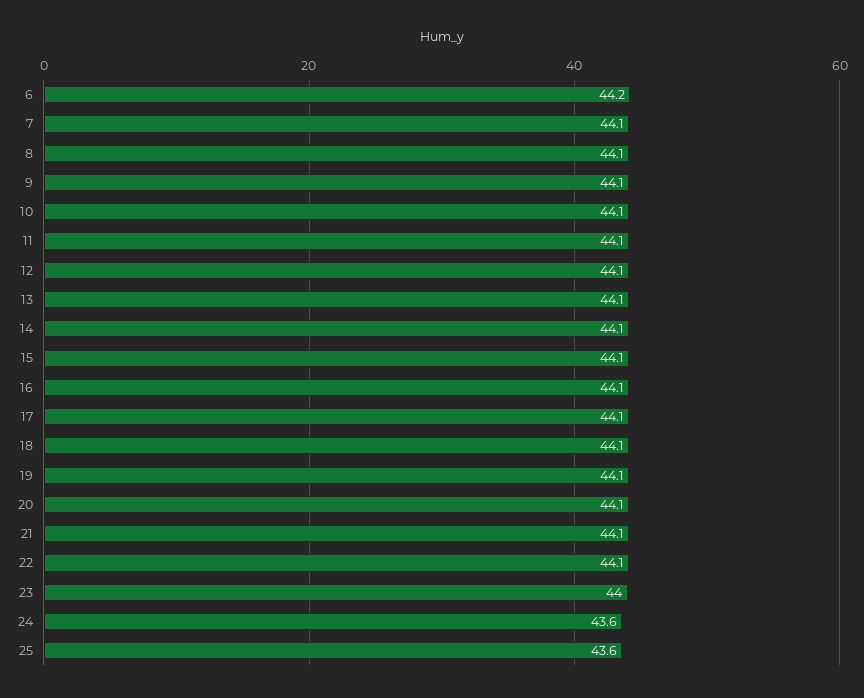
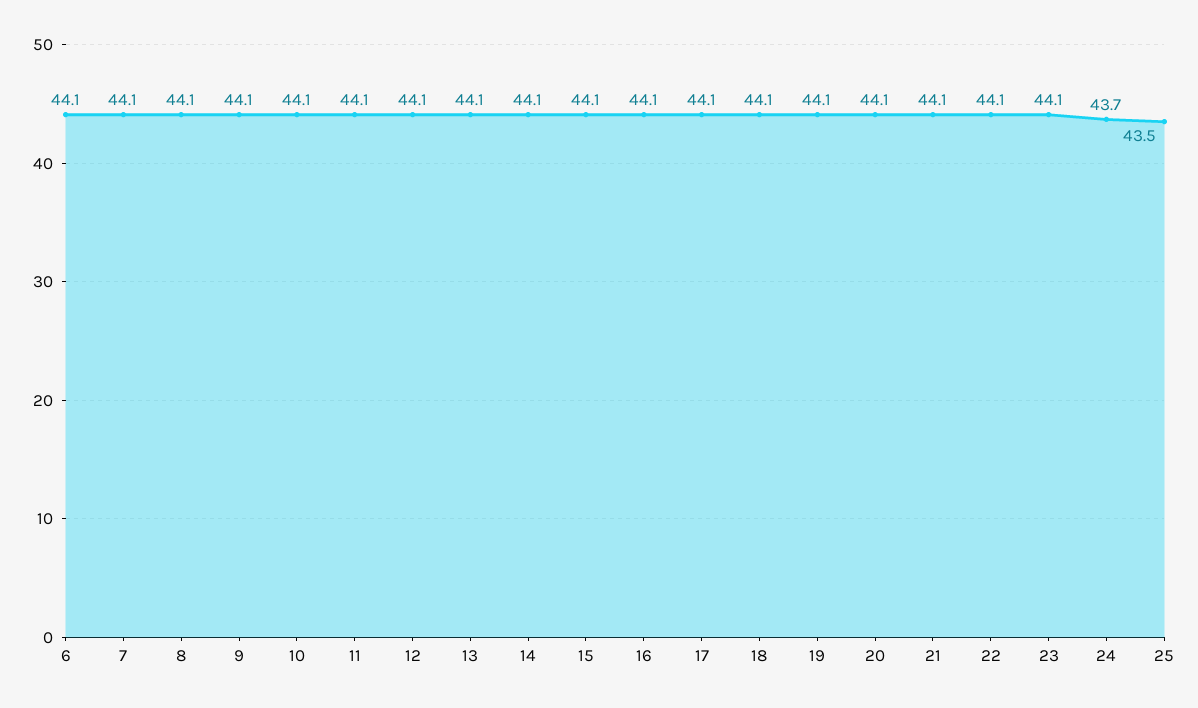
6: 44.2 -> 44.1
23: 44 -> 44.1
24: 43.6 -> 43.7
25: 43.6 -> 43.5

